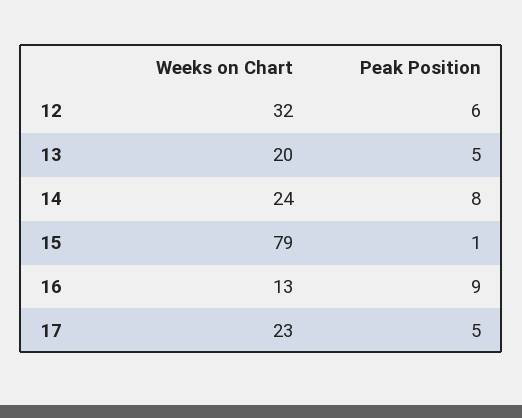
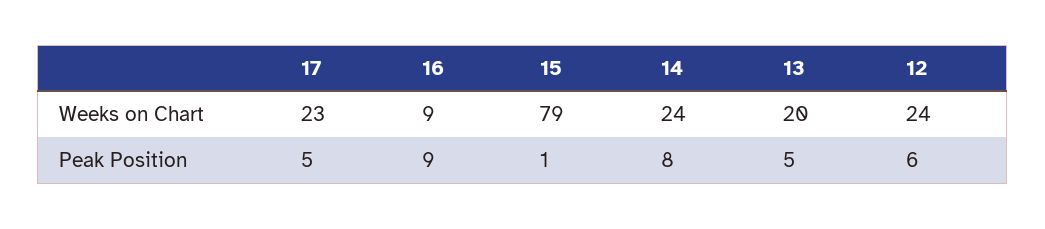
Weeks on Chart, 12: 32 -> 24
Weeks on Chart, 16: 13 -> 9

